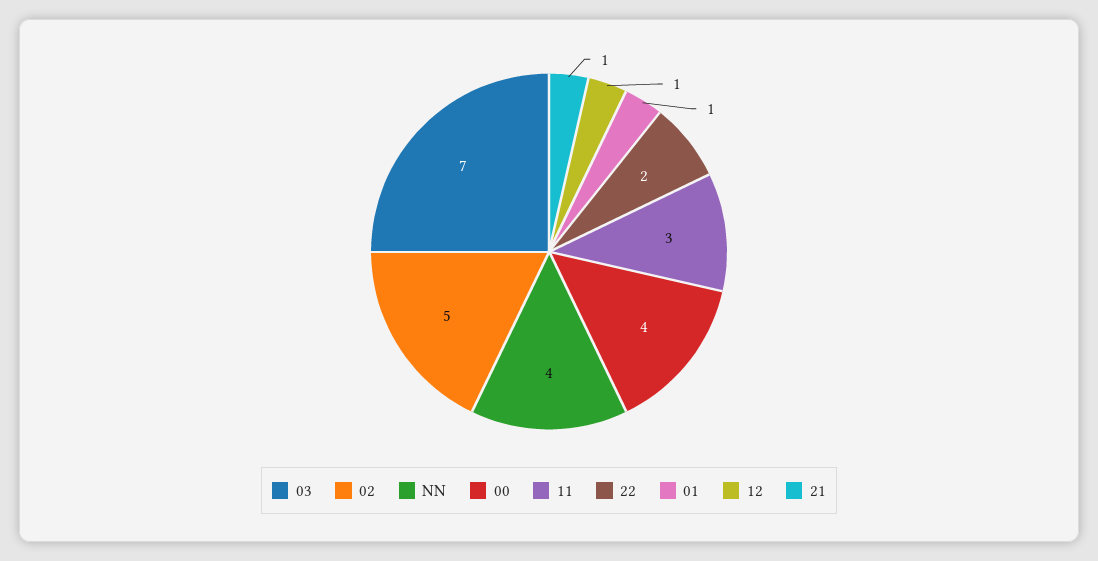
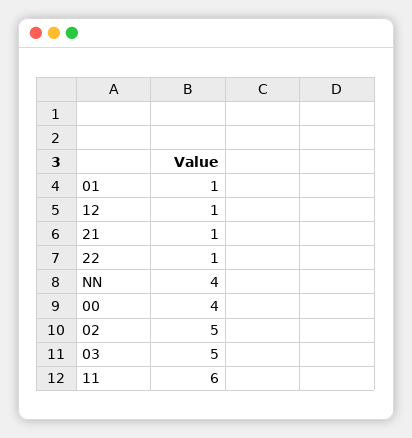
03: 7 -> 5
11: 3 -> 6
22: 2 -> 1

